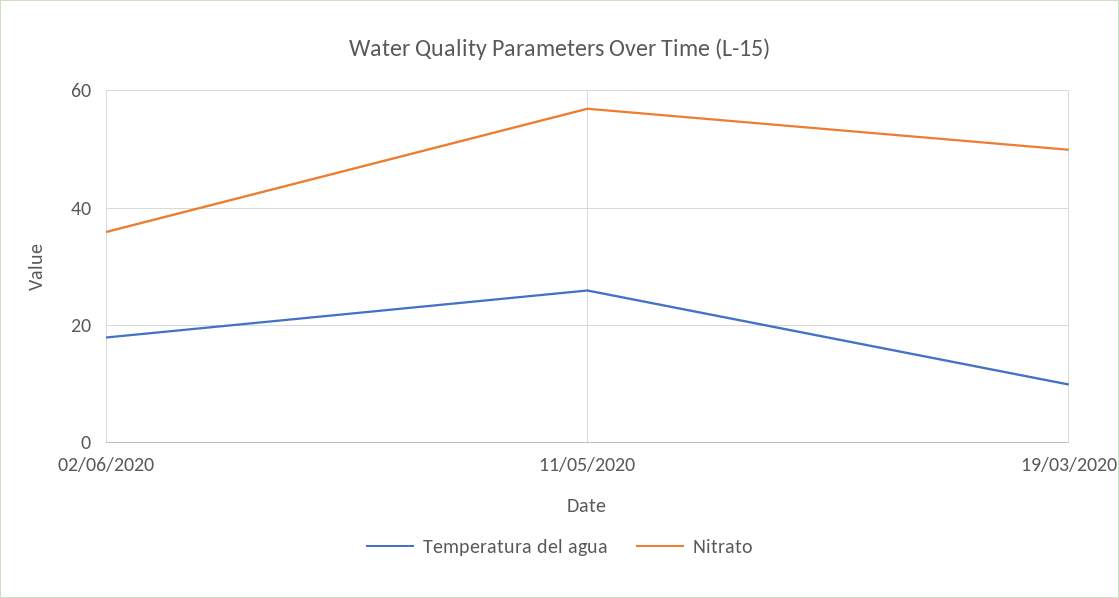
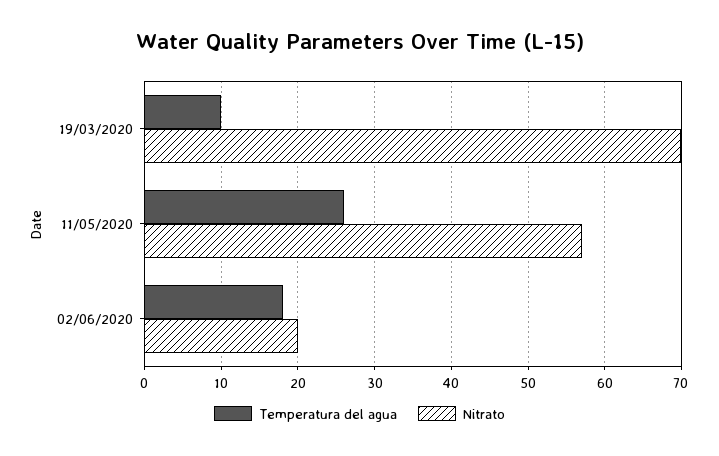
Nitrato, 02/06/2020: 35 -> 20
Nitrato, 19/03/2020: 50 -> 70

